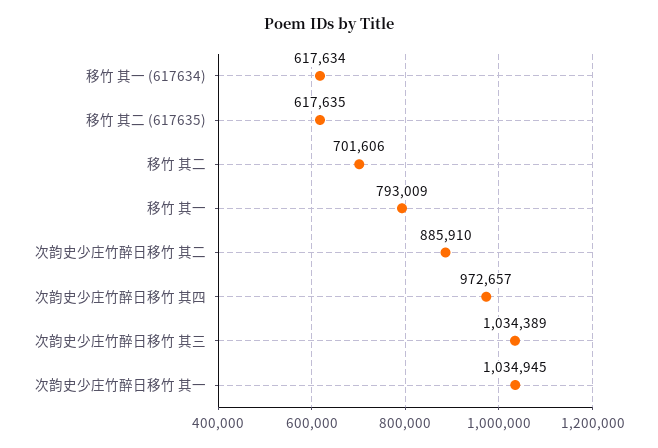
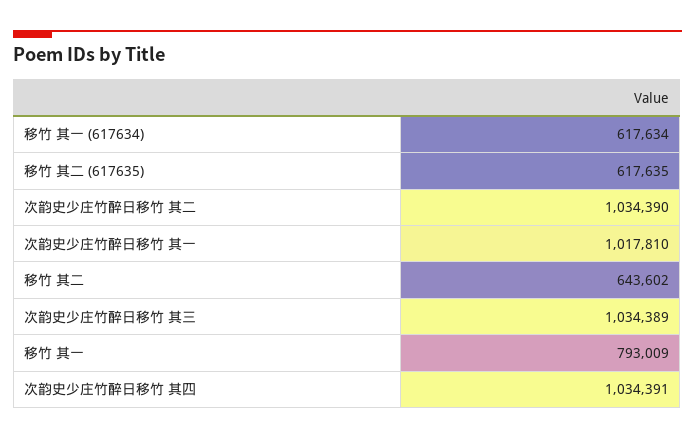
移竹 其二: 701606 -> 643602
次韵史少庄竹醉日移竹 其二: 885910 -> 1034390
次韵史少庄竹醉日移竹 其四: 972657 -> 1034391
次韵史少庄竹醉日移竹 其一: 1034945 -> 1017810

